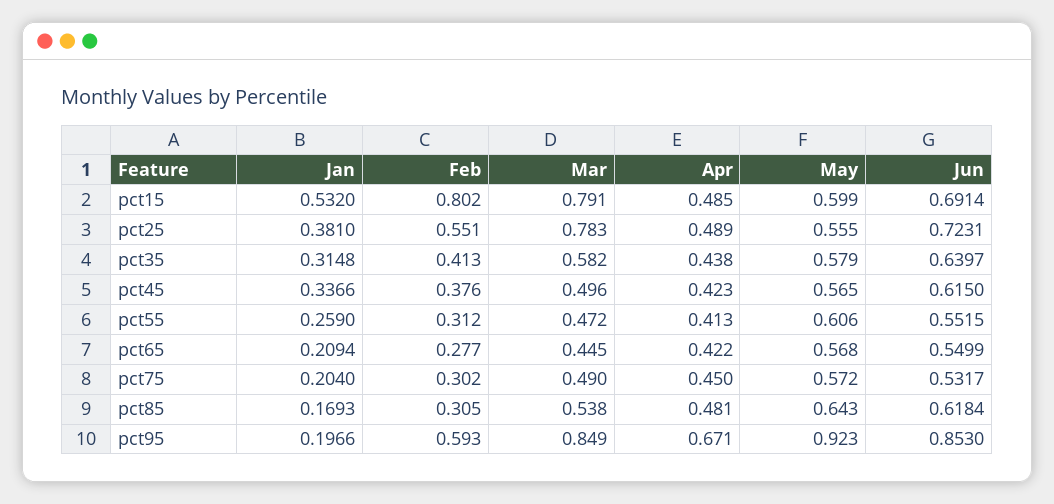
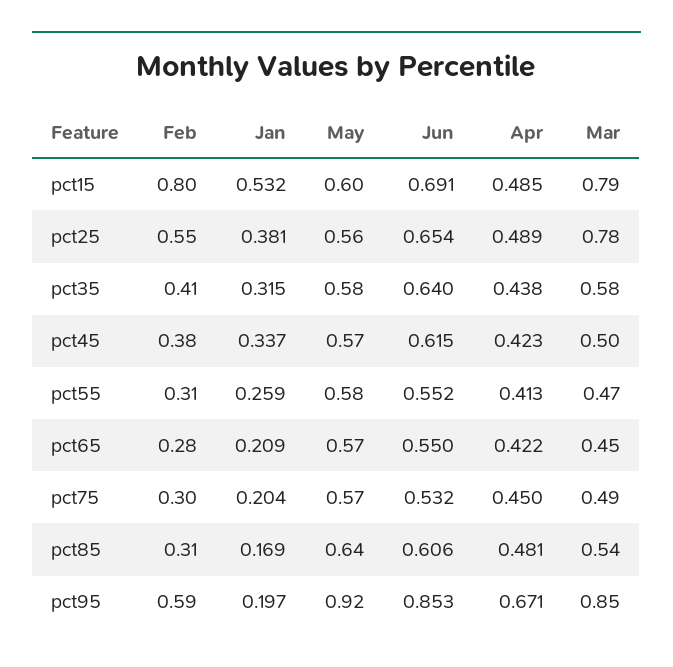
Jun, pct25: 0.7231 -> 0.654
May, pct55: 0.606 -> 0.58
Jun, pct85: 0.6184 -> 0.606

